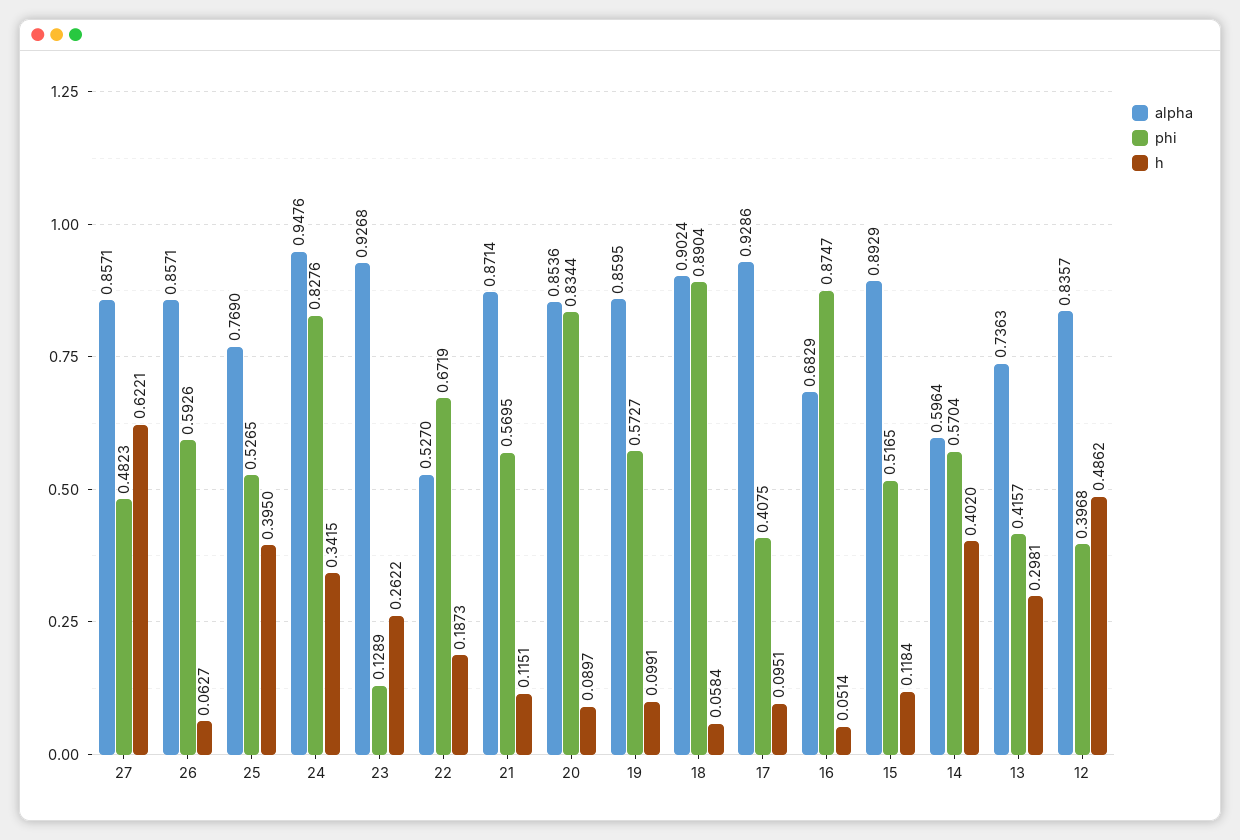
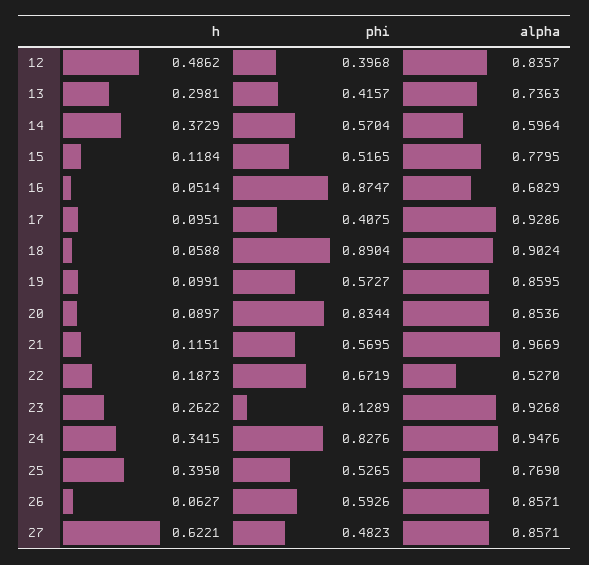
alpha, 21: 0.8714 -> 0.9669
h, 18: 0.0584 -> 0.0588
alpha, 15: 0.8929 -> 0.7795
h, 14: 0.402 -> 0.3729

